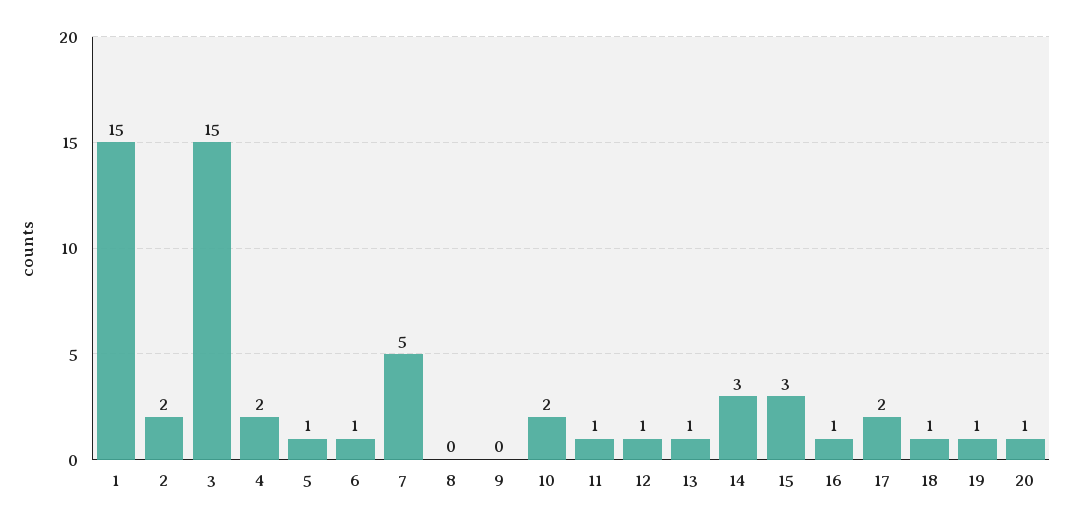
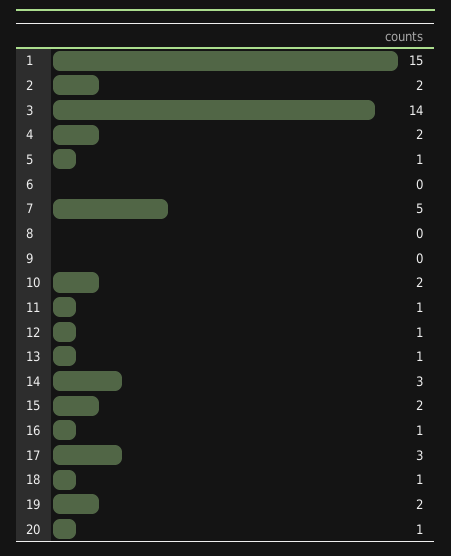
3: 15 -> 14
6: 1 -> 0
15: 3 -> 2
17: 2 -> 3
19: 1 -> 2

